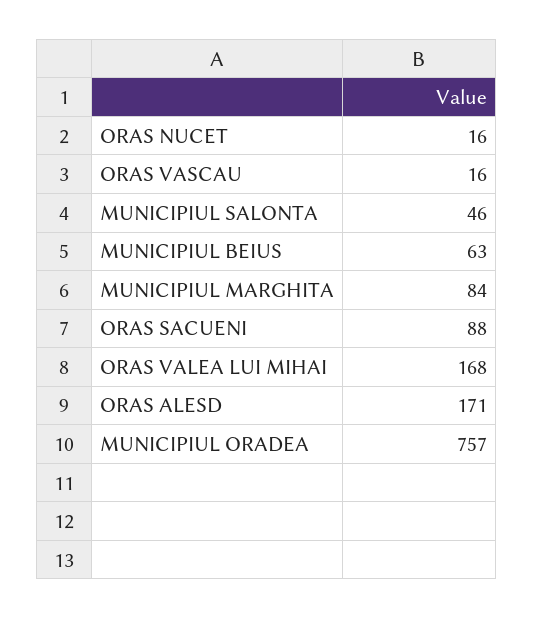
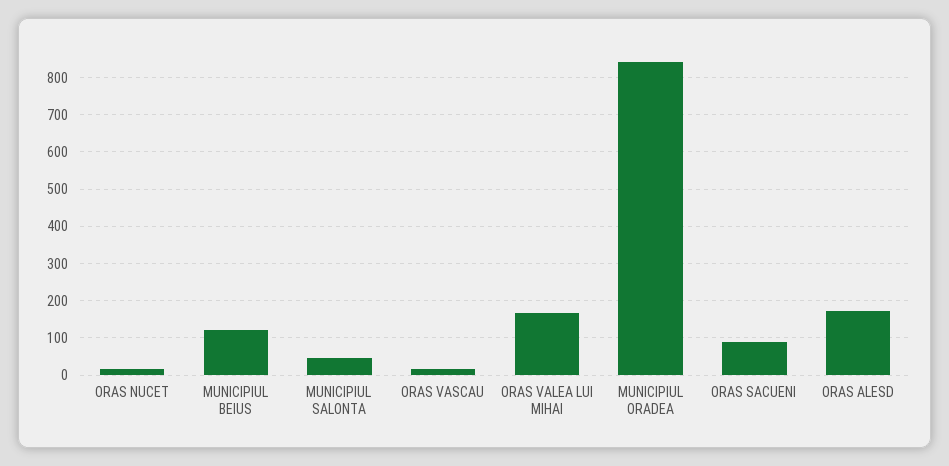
MUNICIPIUL BEIUS: 63 -> 120
MUNICIPIUL MARGHITA: 84 -> none
MUNICIPIUL ORADEA: 757 -> 840

